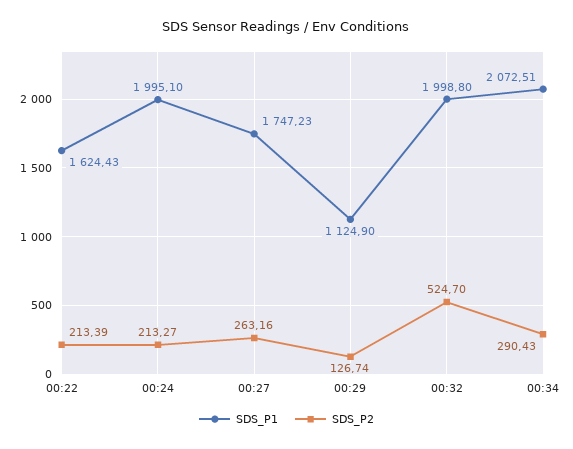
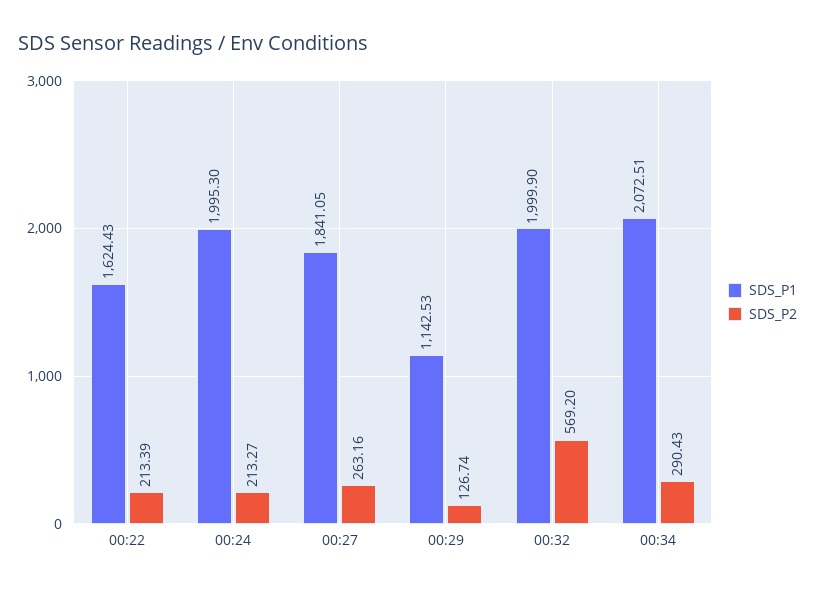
SDS_P1, 00:24: 1995.1 -> 1995.3
SDS_P1, 00:27: 1747.23 -> 1841.05
SDS_P1, 00:29: 1124.9 -> 1142.53
SDS_P1, 00:32: 1998.8 -> 1999.9
SDS_P2, 00:32: 524.7 -> 569.2

